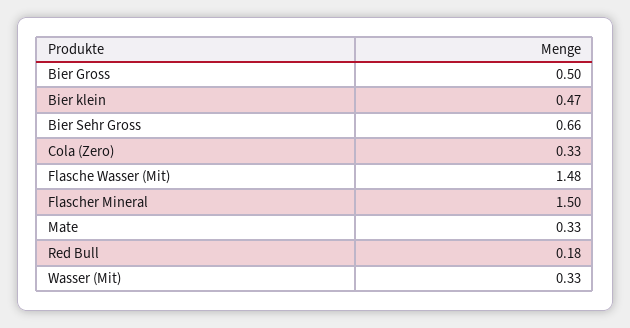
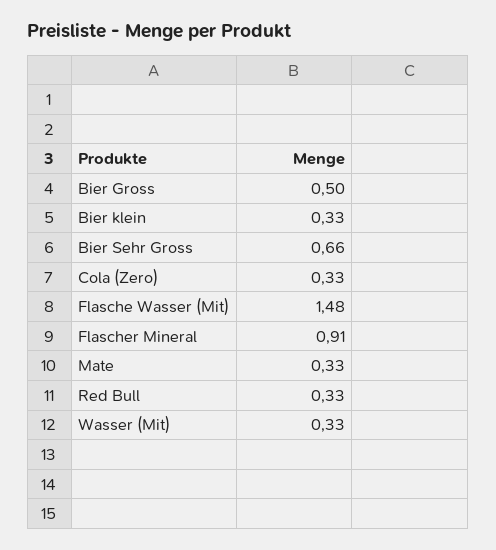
Bier klein: 0.47 -> 0.33
Flascher Mineral: 1.5 -> 0.91
Red Bull: 0.18 -> 0.33

